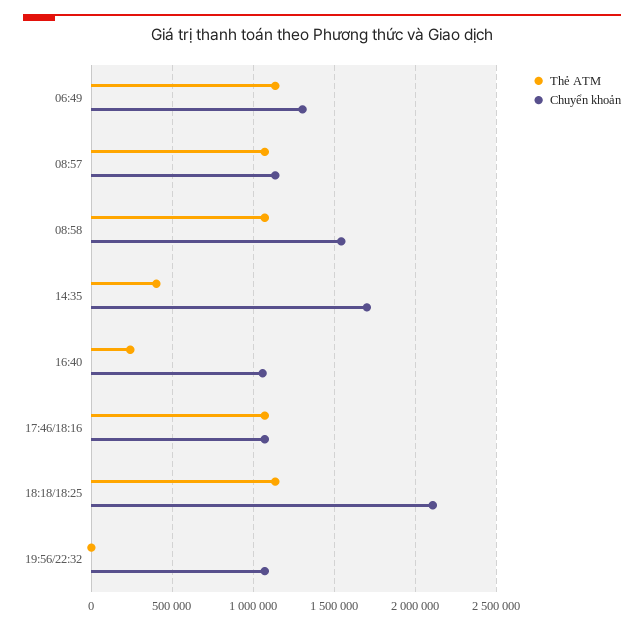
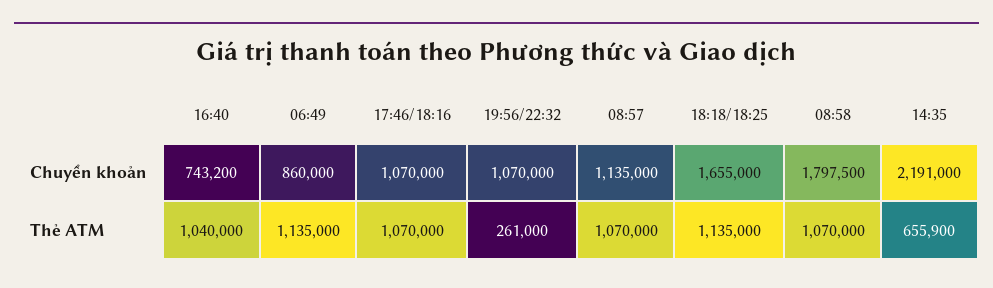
Chuyển khoản, 06:49: 1300000 -> 860000
Chuyển khoản, 08:58: 1550000 -> 1797500
Thẻ ATM, 14:35: 400000 -> 655900
Chuyển khoản, 14:35: 1700000 -> 2191000
Thẻ ATM, 16:40: 250000 -> 1040000
Chuyển khoản, 16:40: 1050000 -> 743200
Chuyển khoản, 18:18/18:25: 2100000 -> 1655000
Thẻ ATM, 19:56/22:32: 0 -> 261000

